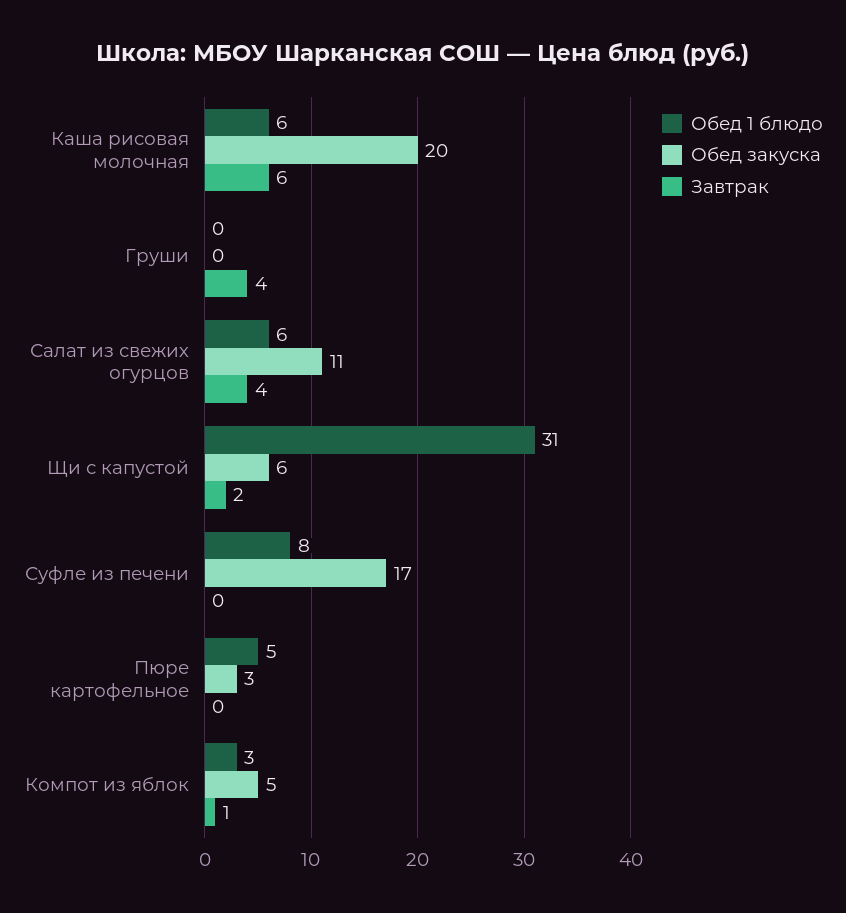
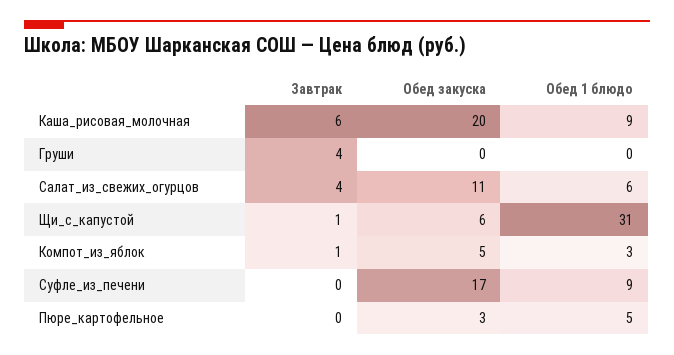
Обед 1 блюдо, Каша рисовая молочная: 6 -> 9
Завтрак, Щи с капустой: 2 -> 1
Обед 1 блюдо, Суфле из печени: 8 -> 9

